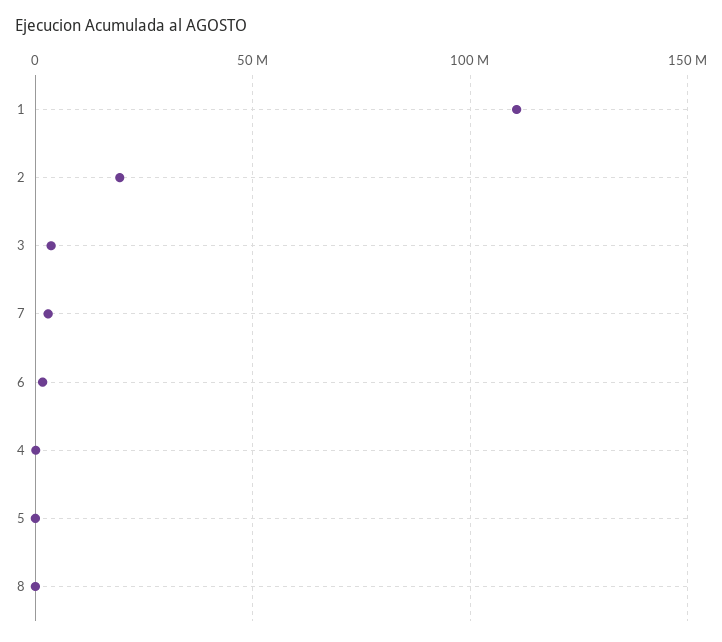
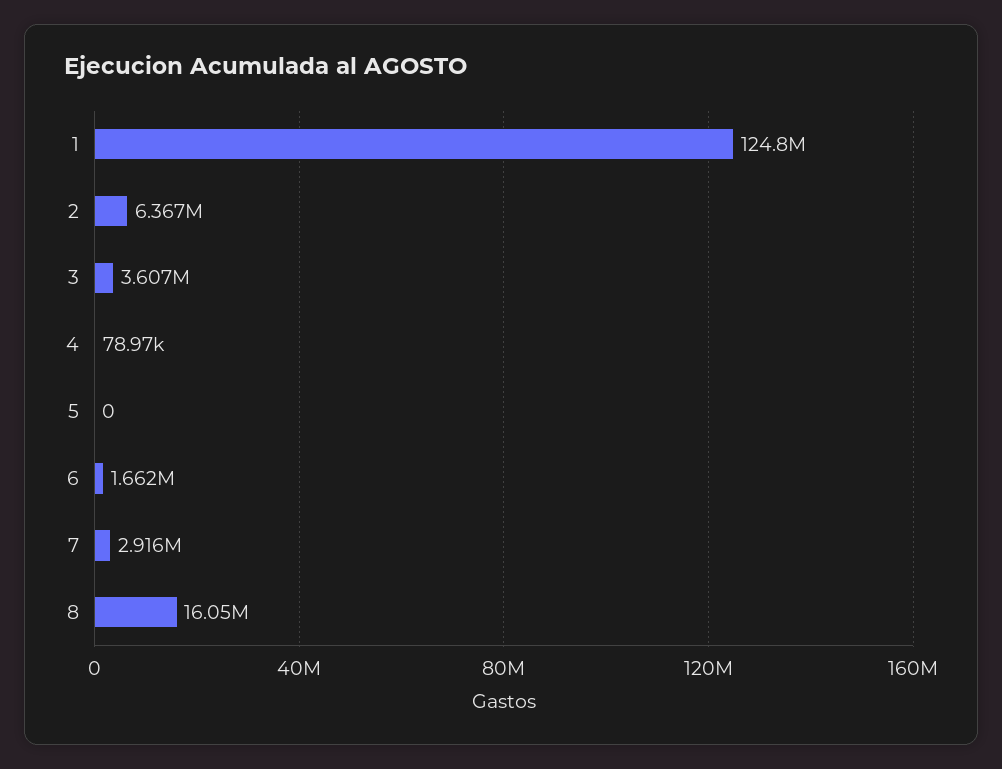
1: 110000000 -> 124800000
2: 20000000 -> 6367000
8: 0 -> 16050000

